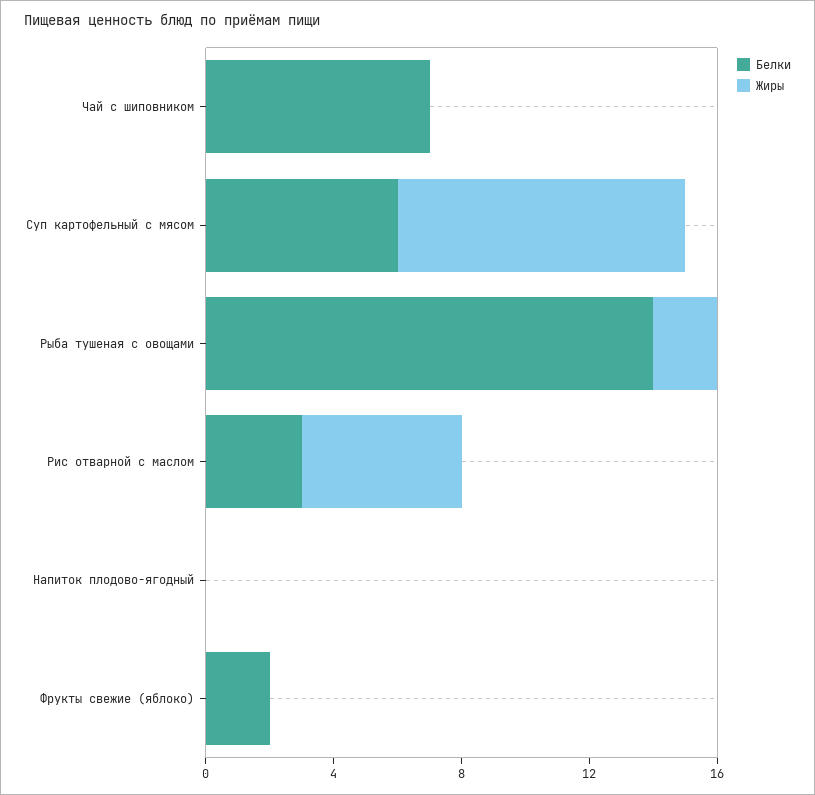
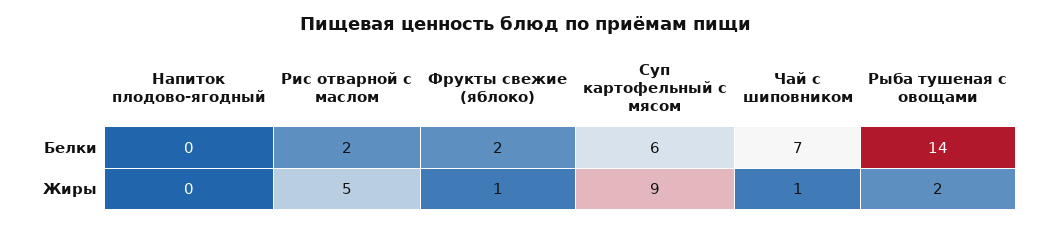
Жиры, Чай с шиповником: 0 -> 1
Белки, Рис отварной с маслом: 3 -> 2
Жиры, Фрукты свежие (яблоко): 0 -> 1

